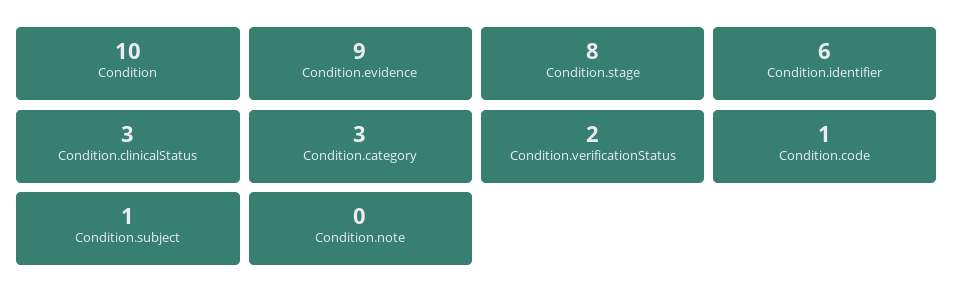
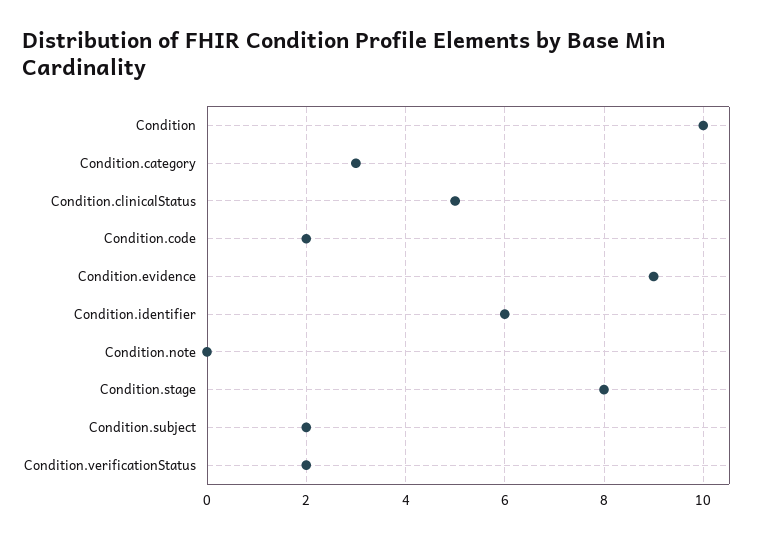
Condition.clinicalStatus: 3 -> 5
Condition.code: 1 -> 2
Condition.subject: 1 -> 2

